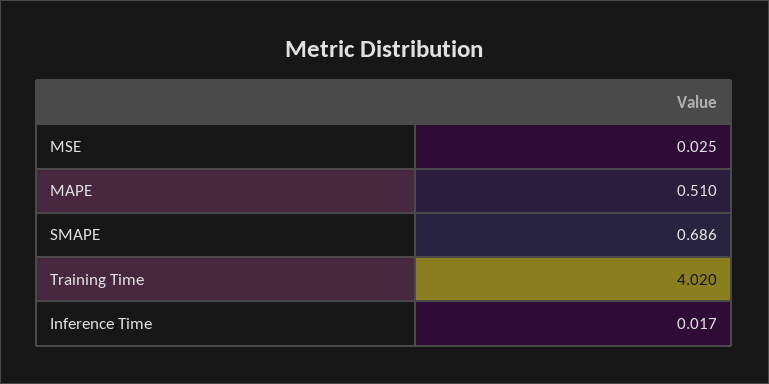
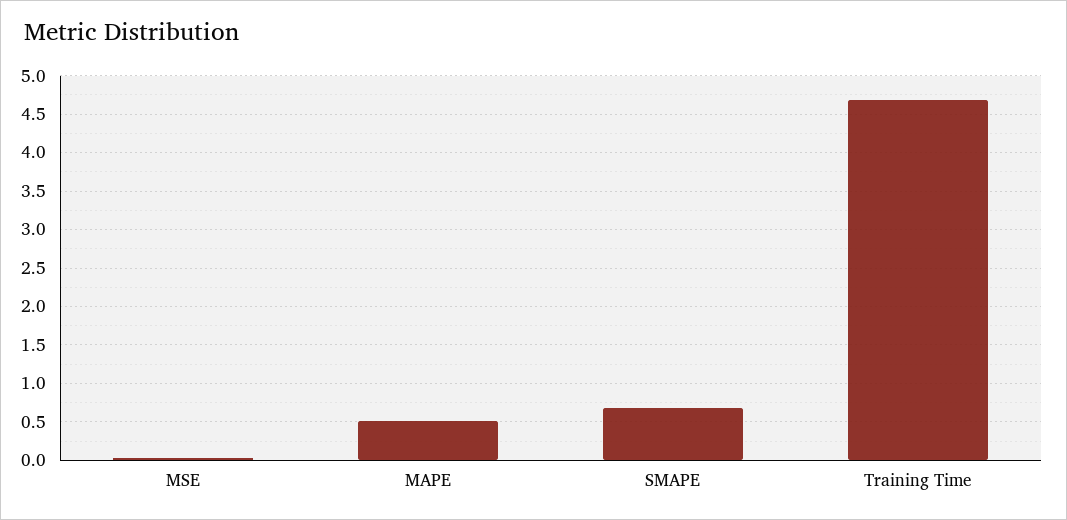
Training Time: 4.02 -> 4.7
Inference Time: 0.017 -> none

